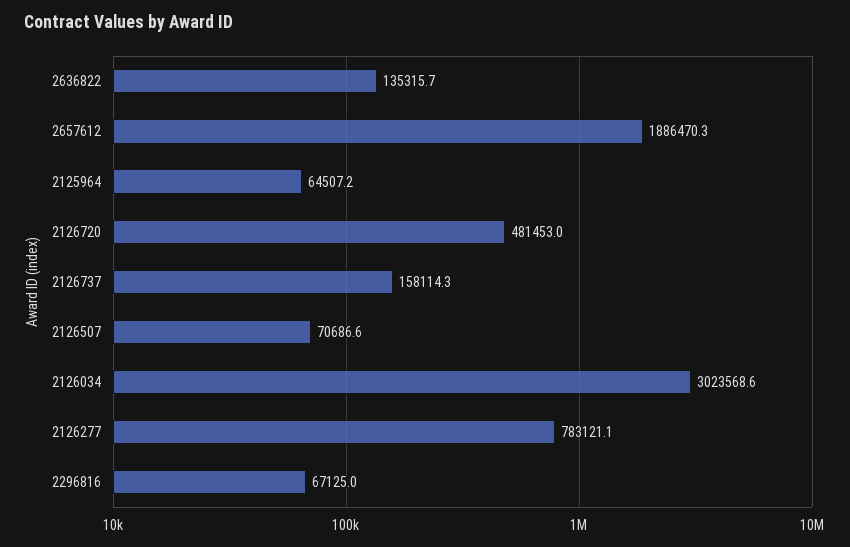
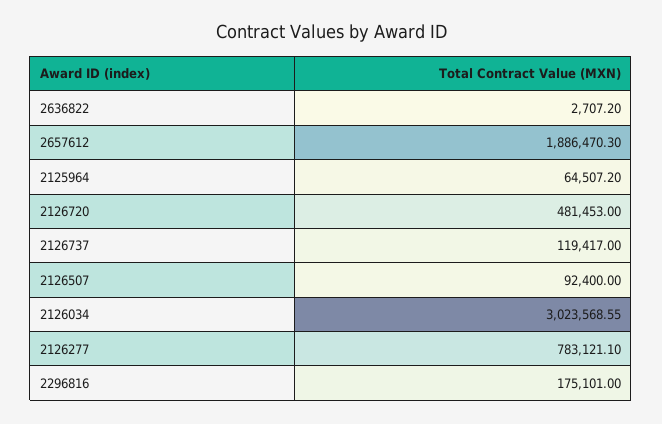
2636822: 135315.7 -> 2707.2
2126737: 158114.3 -> 119417
2126507: 70686.6 -> 92400
2296816: 67125 -> 175101

